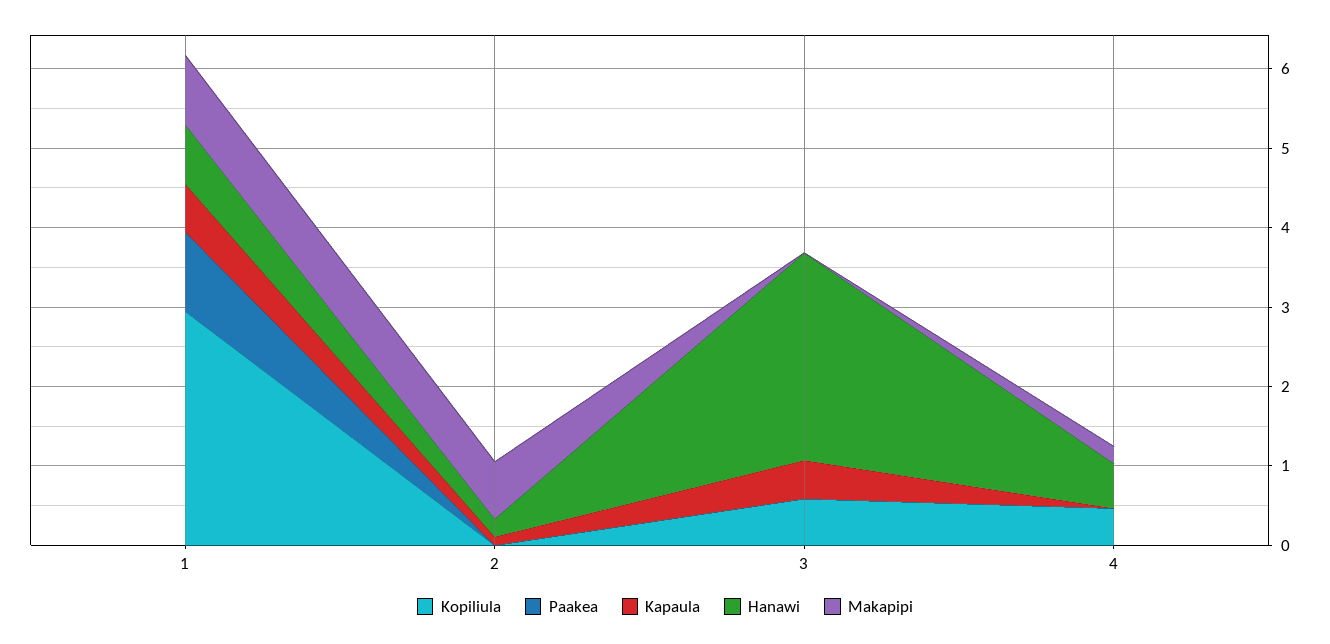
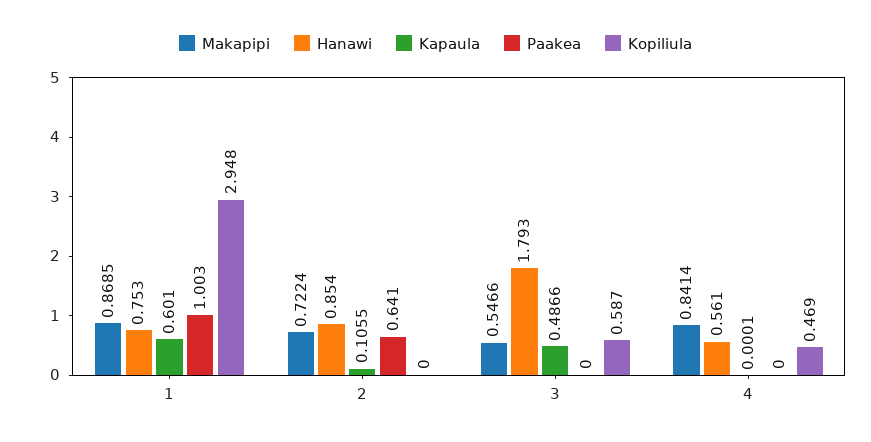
Paakea, 2: 0 -> 0.641
Hanawi, 2: 0.2 -> 0.854
Hanawi, 3: 2.6 -> 1.793
Makapipi, 3: 0 -> 0.5466
Makapipi, 4: 0.2 -> 0.8414

